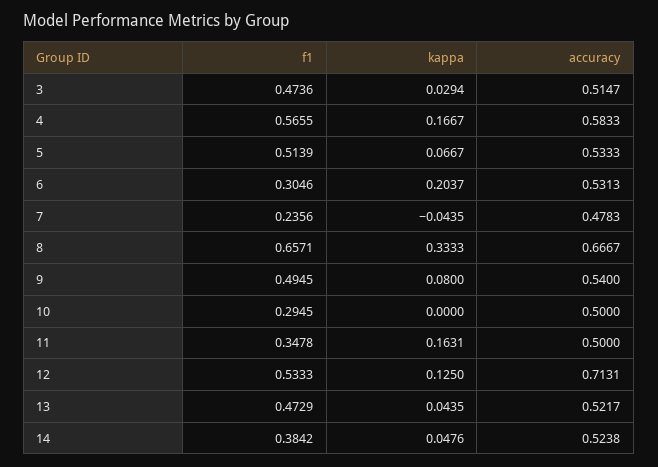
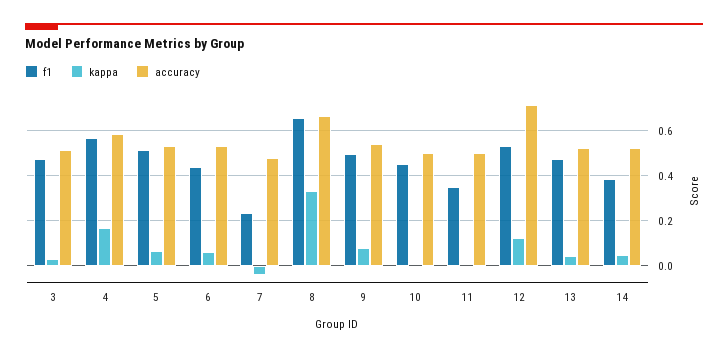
f1, 6: 0.3046 -> 0.45
kappa, 6: 0.2037 -> 0.05
f1, 10: 0.2945 -> 0.45
kappa, 11: 0.1631 -> 0

